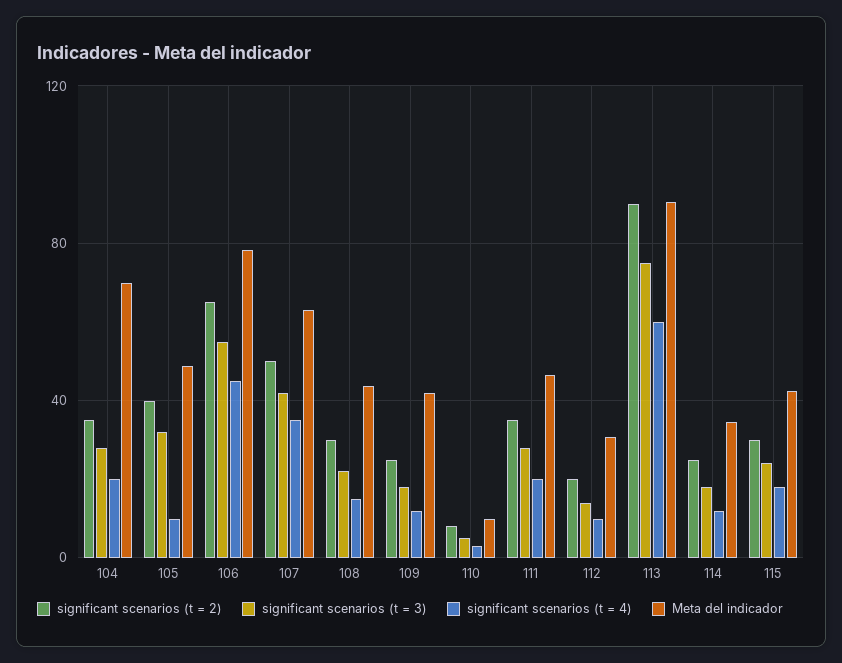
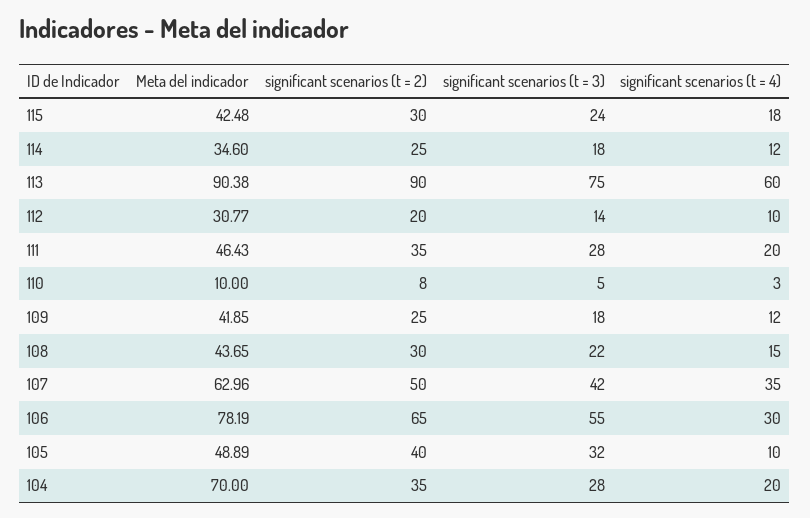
significant scenarios (t = 4), 106: 45 -> 30

